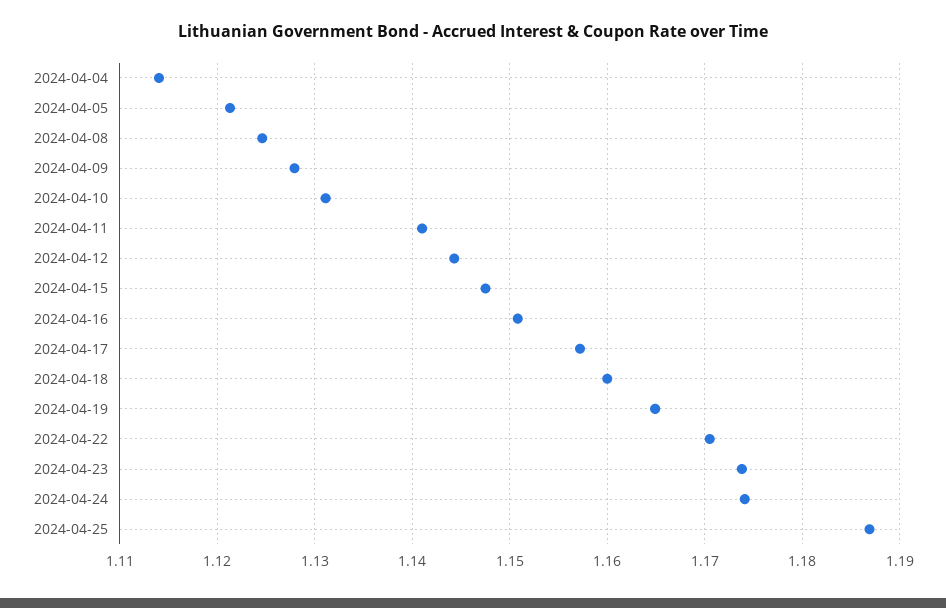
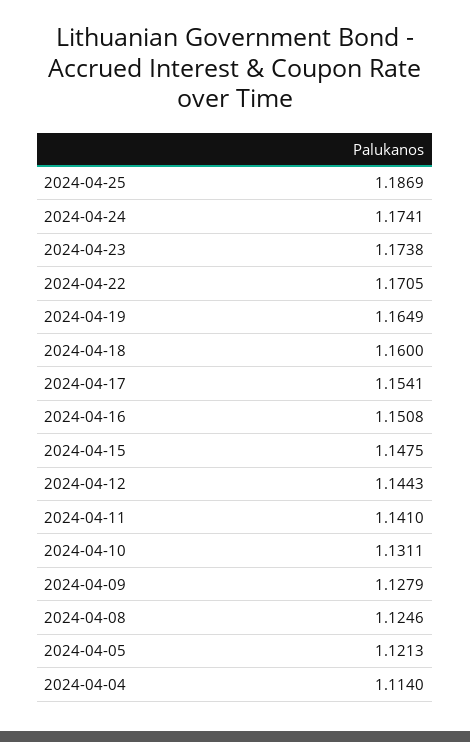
2024-04-17: 1.157 -> 1.1541

